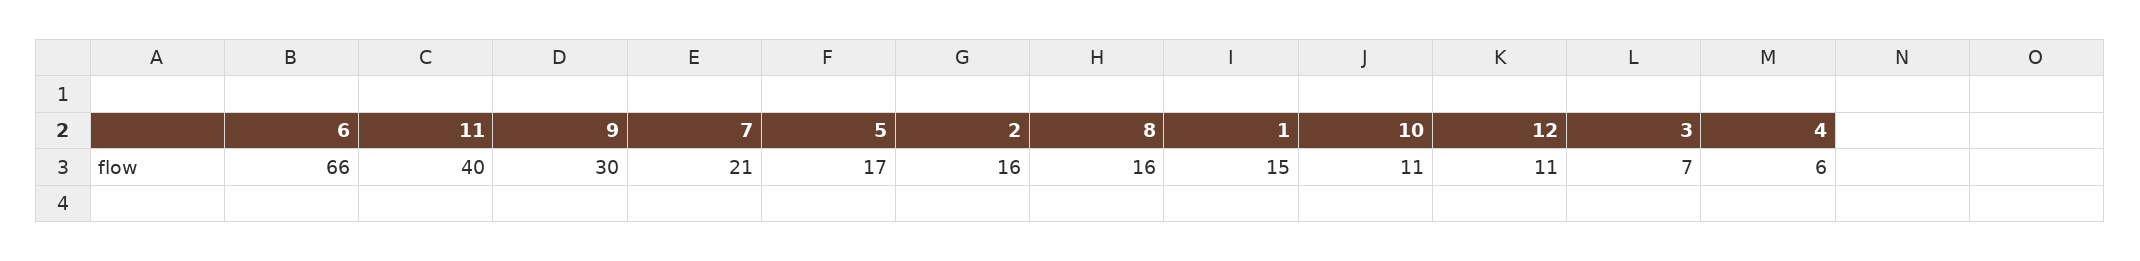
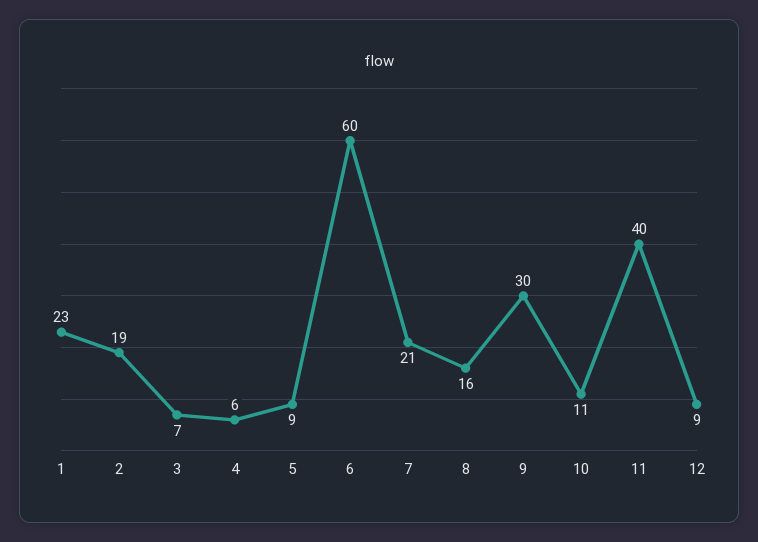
6: 66 -> 60
5: 17 -> 9
2: 16 -> 19
1: 15 -> 23
12: 11 -> 9

